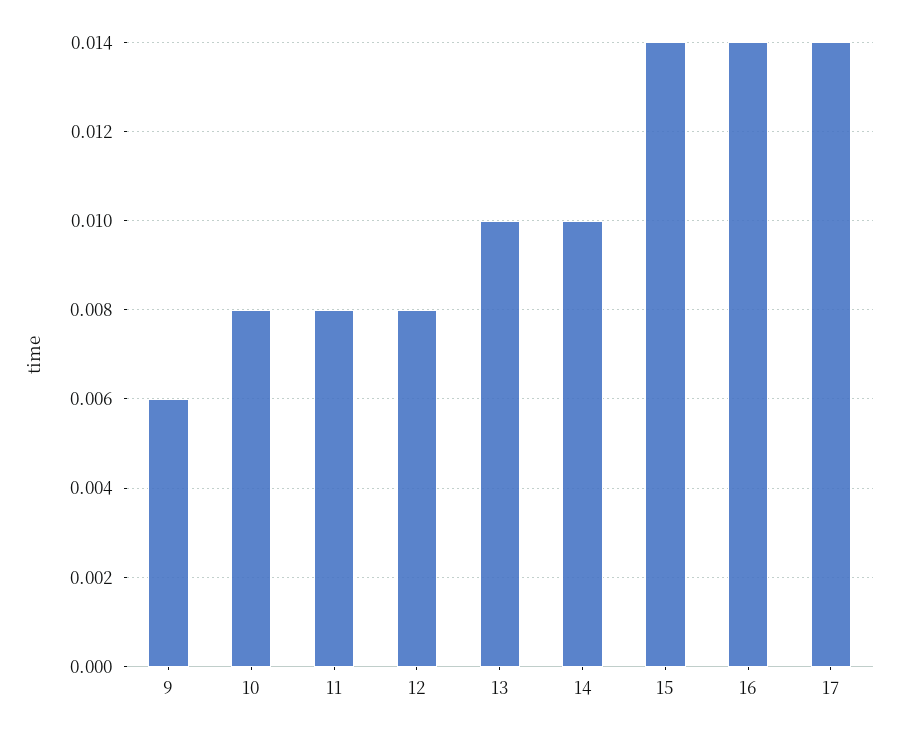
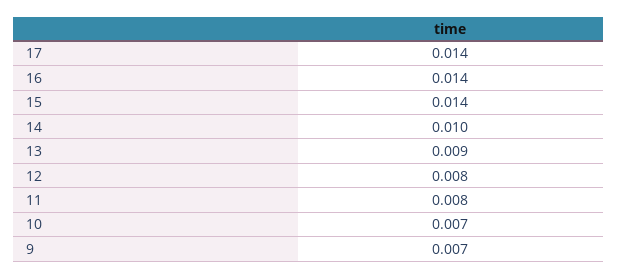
9: 0.006 -> 0.007
10: 0.008 -> 0.007
13: 0.01 -> 0.009

